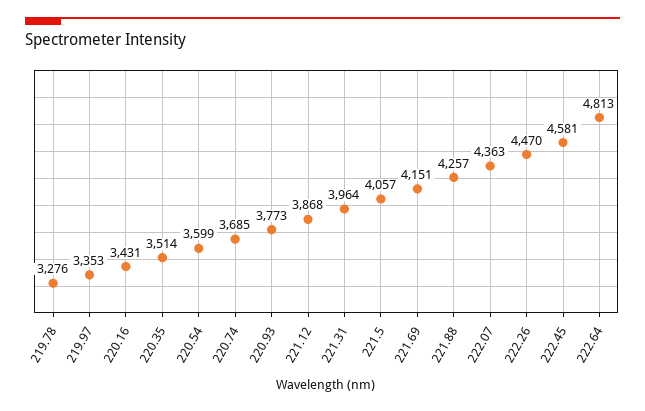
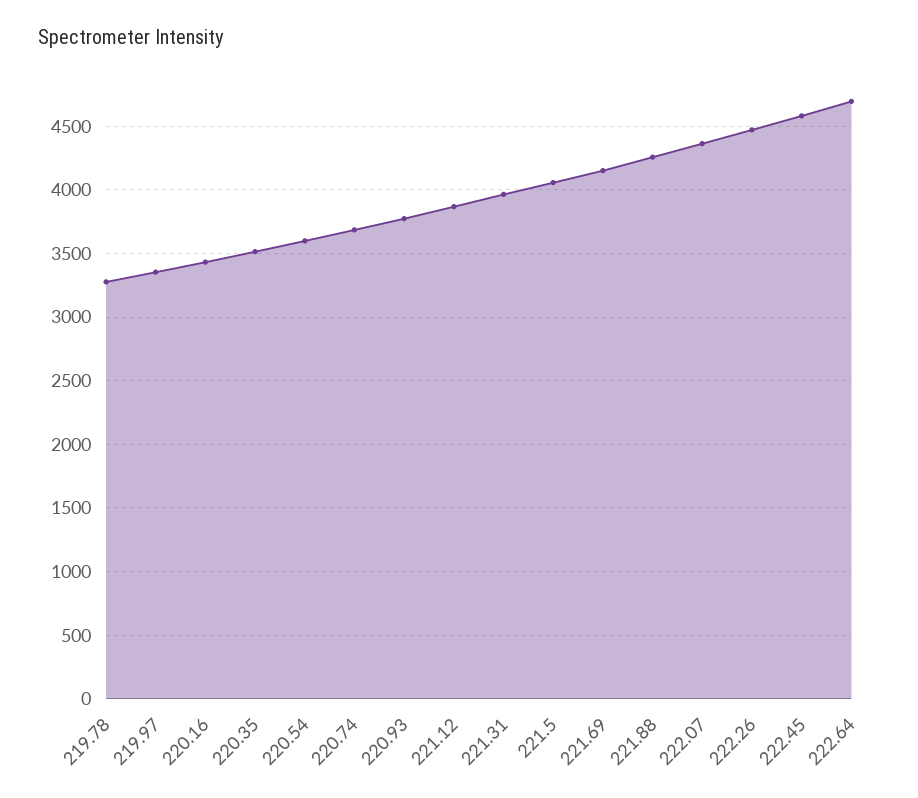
222.64: 4813 -> 4700

